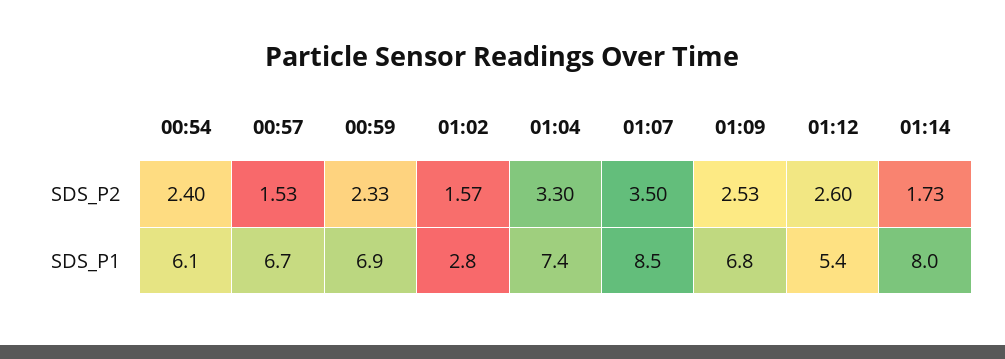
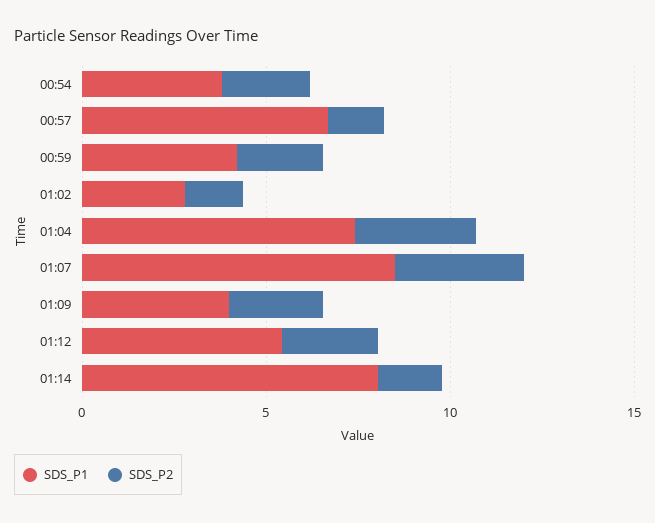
SDS_P1, 00:54: 6.1 -> 4
SDS_P1, 00:59: 6.9 -> 4
SDS_P1, 01:09: 6.8 -> 4

